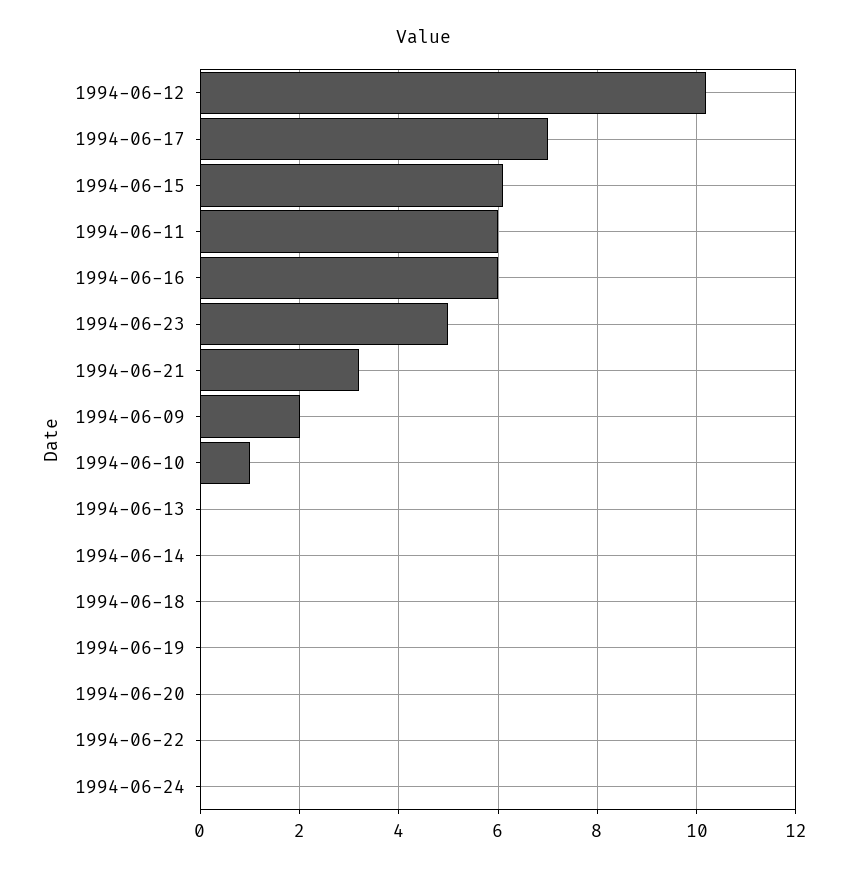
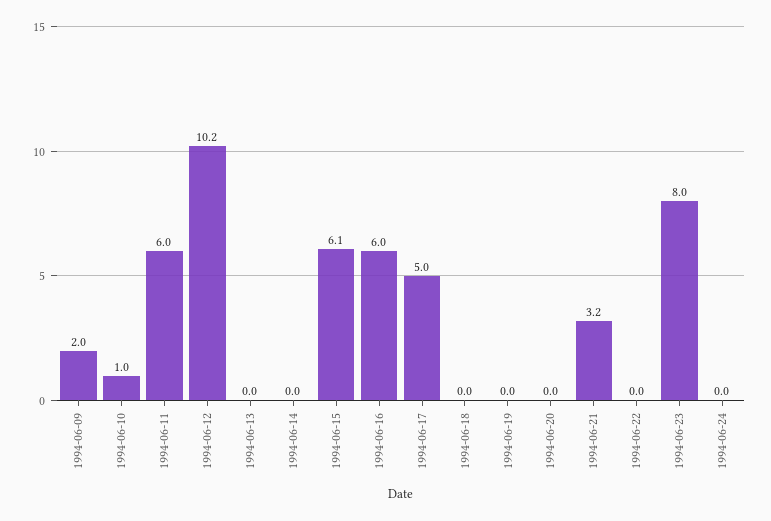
1994-06-17: 7 -> 5
1994-06-23: 5 -> 8

